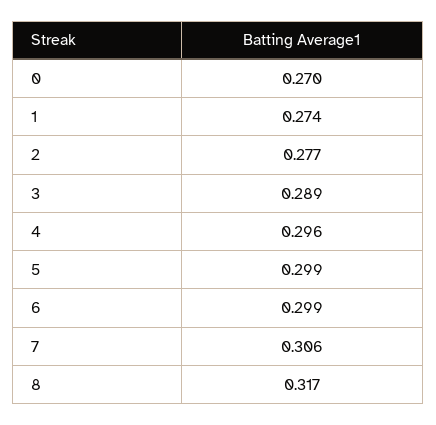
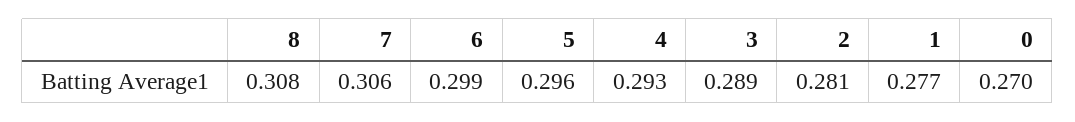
1: 0.274 -> 0.277
2: 0.277 -> 0.281
4: 0.296 -> 0.293
5: 0.299 -> 0.296
8: 0.317 -> 0.308

